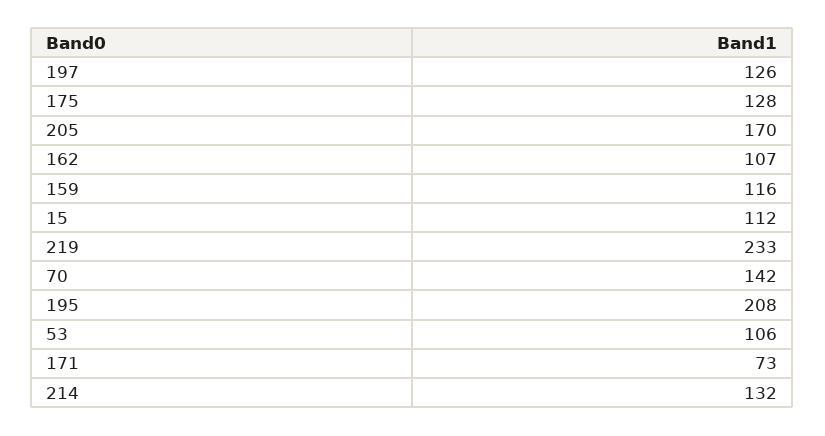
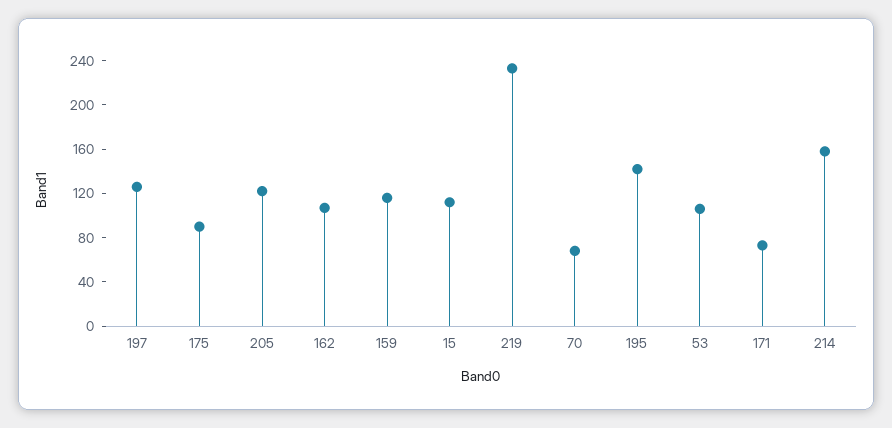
175: 128 -> 90
205: 170 -> 120
70: 142 -> 70
195: 208 -> 140
214: 132 -> 160

